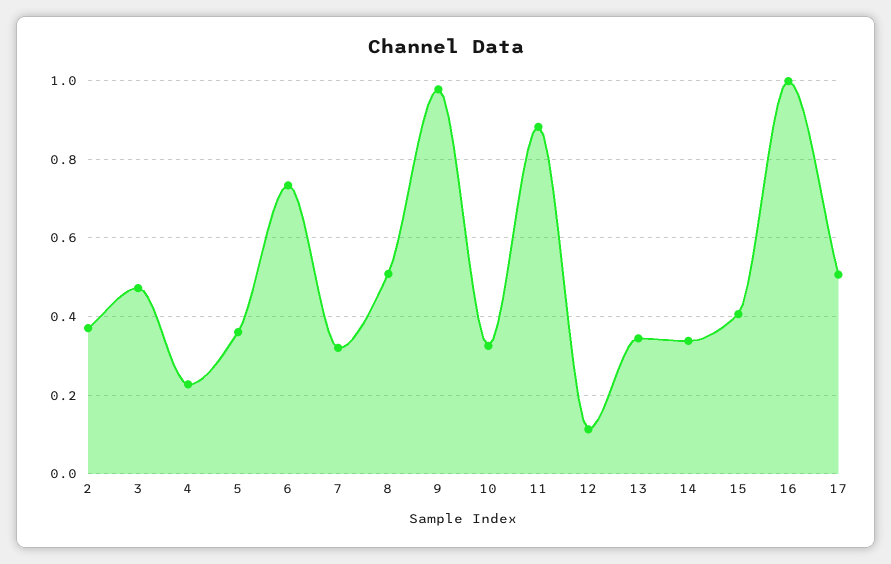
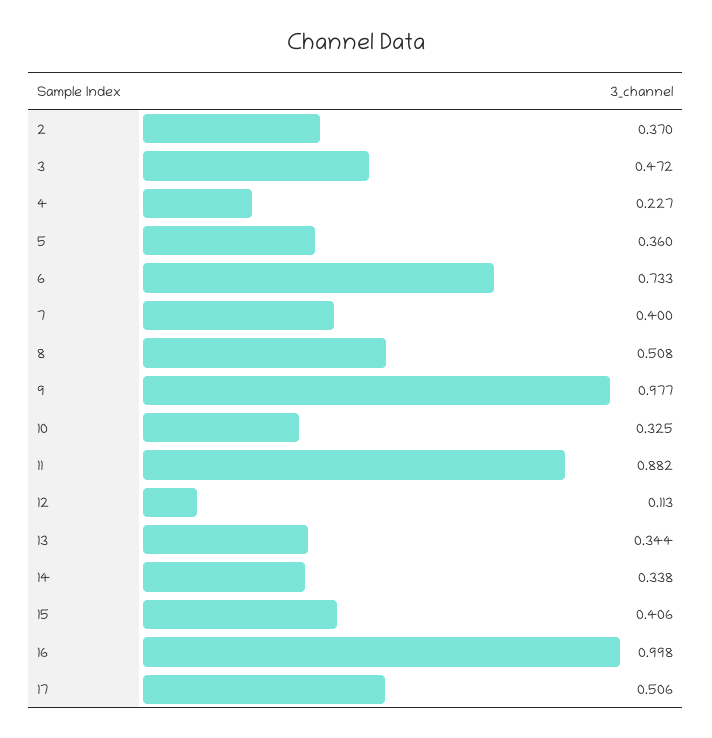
7: 0.32 -> 0.4

